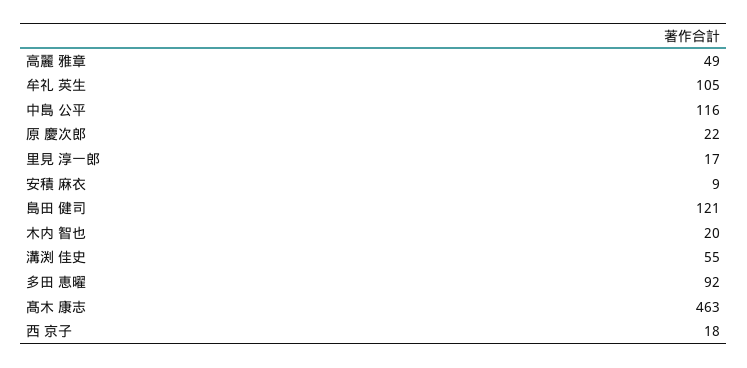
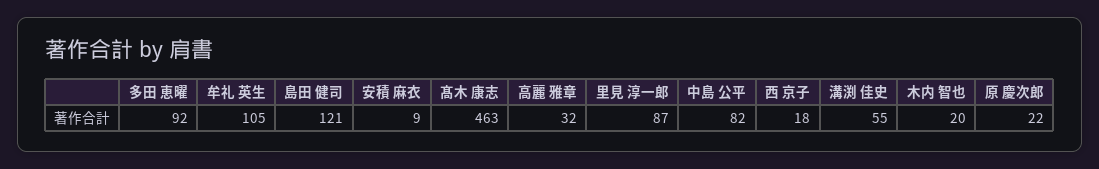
高麗 雅章: 49 -> 32
中島 公平: 116 -> 82
里見 淳一郎: 17 -> 87

